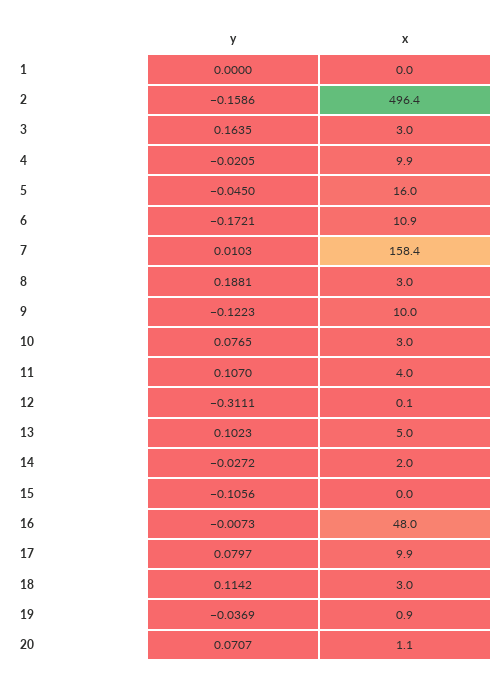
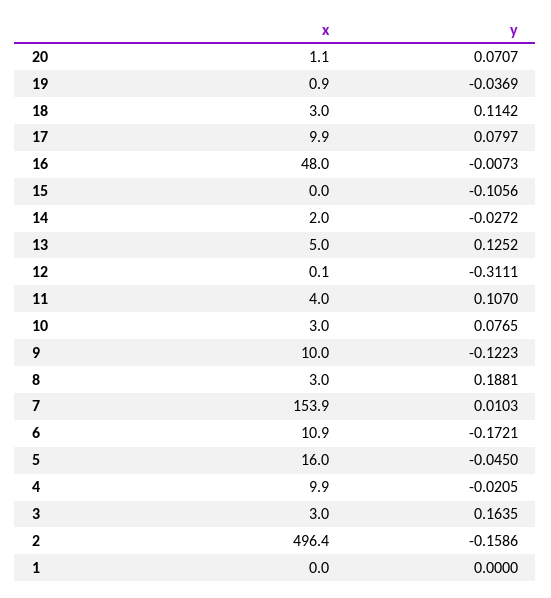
x, 7: 158.4 -> 153.9
y, 13: 0.1023 -> 0.1252

